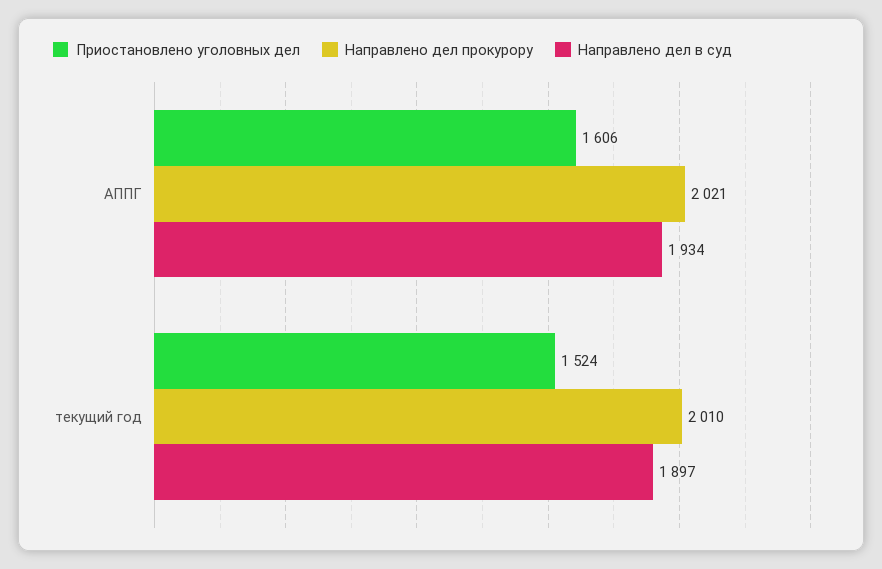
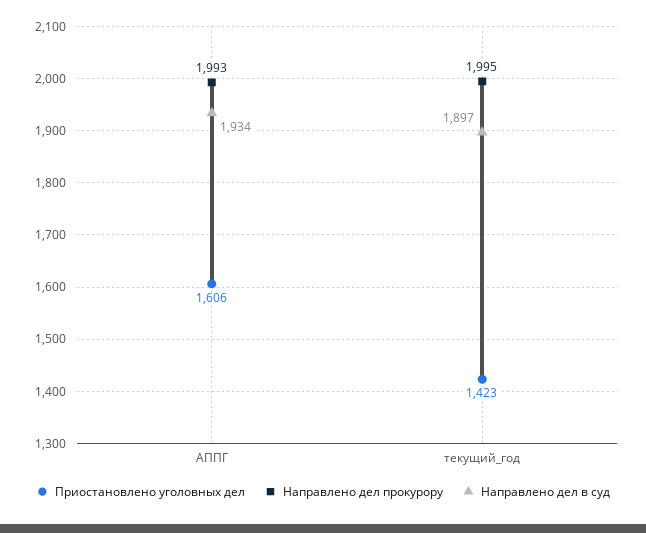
Направлено дел прокурору, АППГ: 2021 -> 1993
Приостановлено уголовных дел, текущий год: 1524 -> 1423
Направлено дел прокурору, текущий год: 2010 -> 1995

